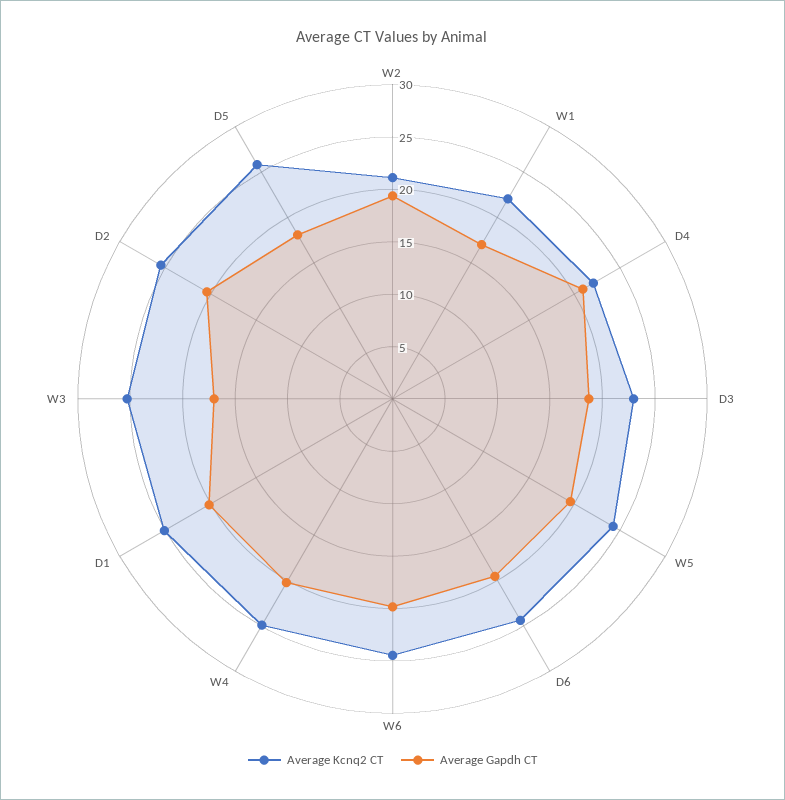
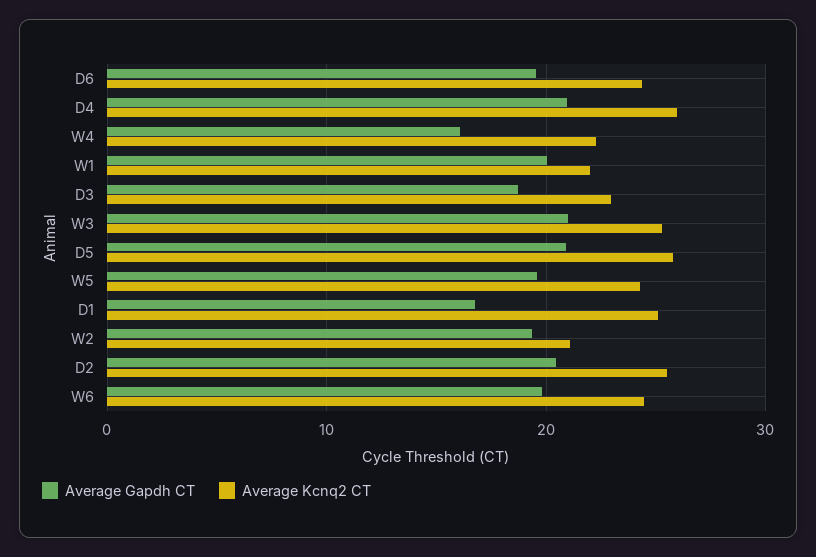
Average Gapdh CT, W1: 17 -> 20
Average Kcnq2 CT, D4: 22 -> 26
Average Kcnq2 CT, W4: 25 -> 22
Average Gapdh CT, W4: 20 -> 16
Average Gapdh CT, D1: 20 -> 17
Average Gapdh CT, W3: 17 -> 21
Average Gapdh CT, D5: 18 -> 21

